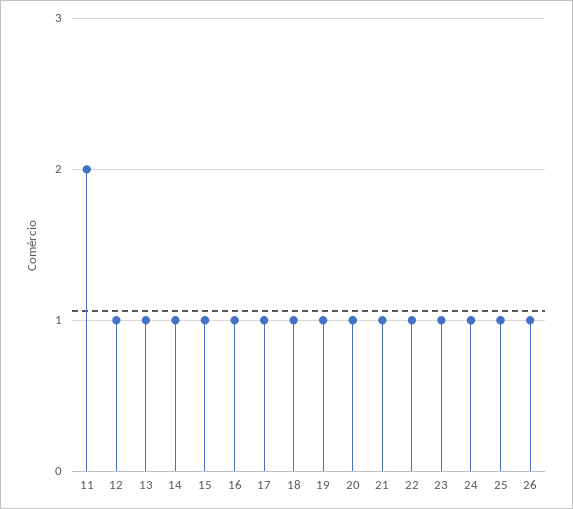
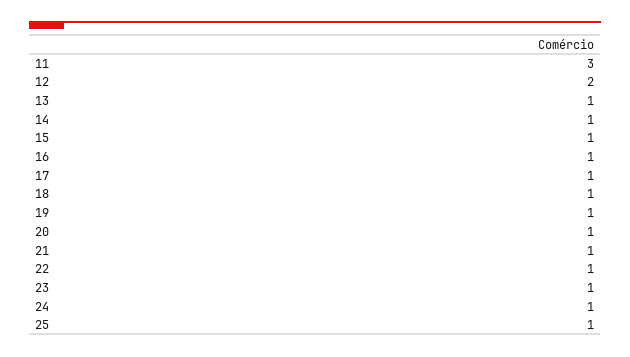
11: 2 -> 3
12: 1 -> 2
26: 1 -> none

